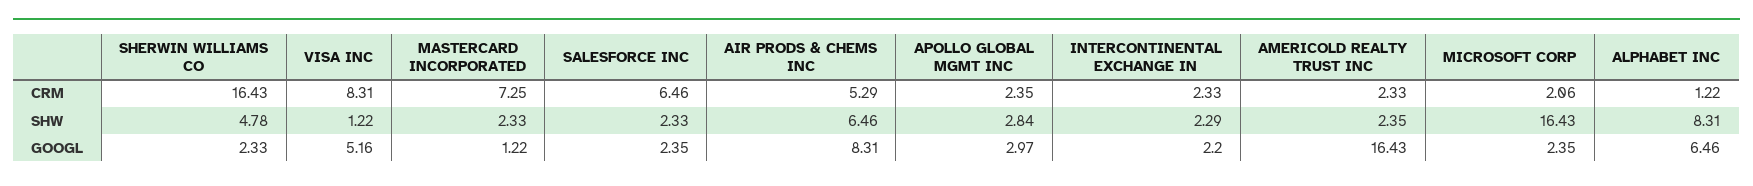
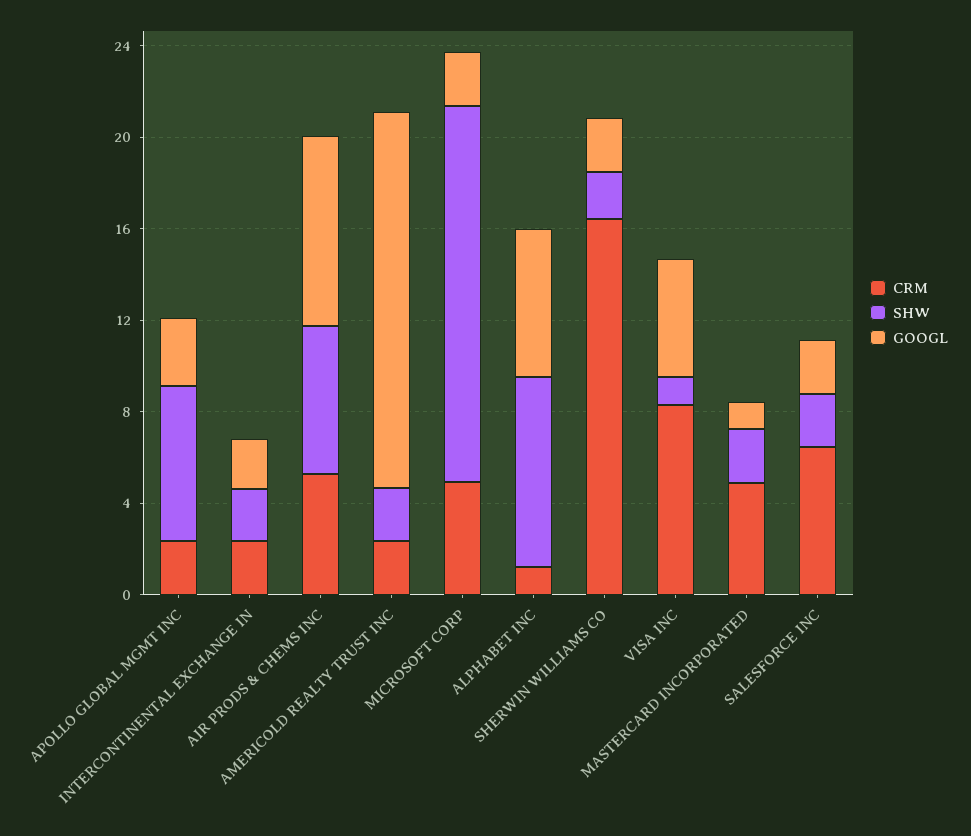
CRM, MASTERCARD INCORPORATED: 7.25 -> 5
CRM, MICROSOFT CORP: 2.06 -> 5
SHW, SHERWIN WILLIAMS CO: 4.78 -> 2
SHW, APOLLO GLOBAL MGMT INC: 2.84 -> 7

